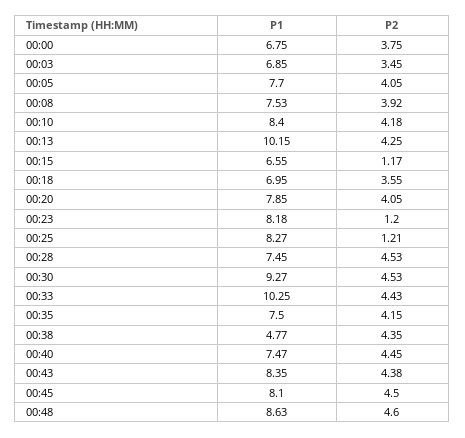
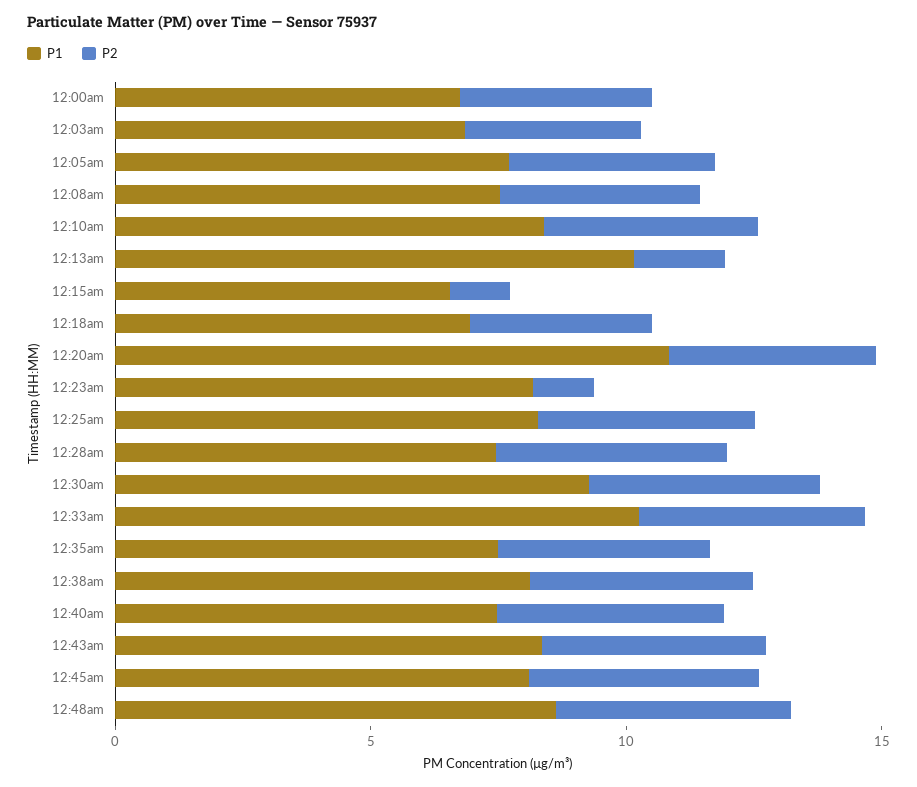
P2, 00:13: 4.25 -> 2
P1, 00:20: 7.85 -> 11
P2, 00:25: 1.21 -> 4
P1, 00:38: 4.77 -> 8

